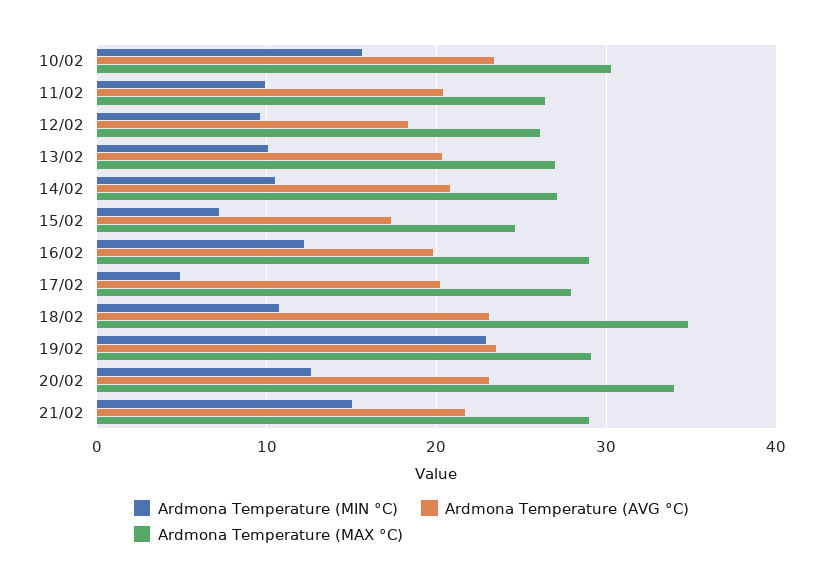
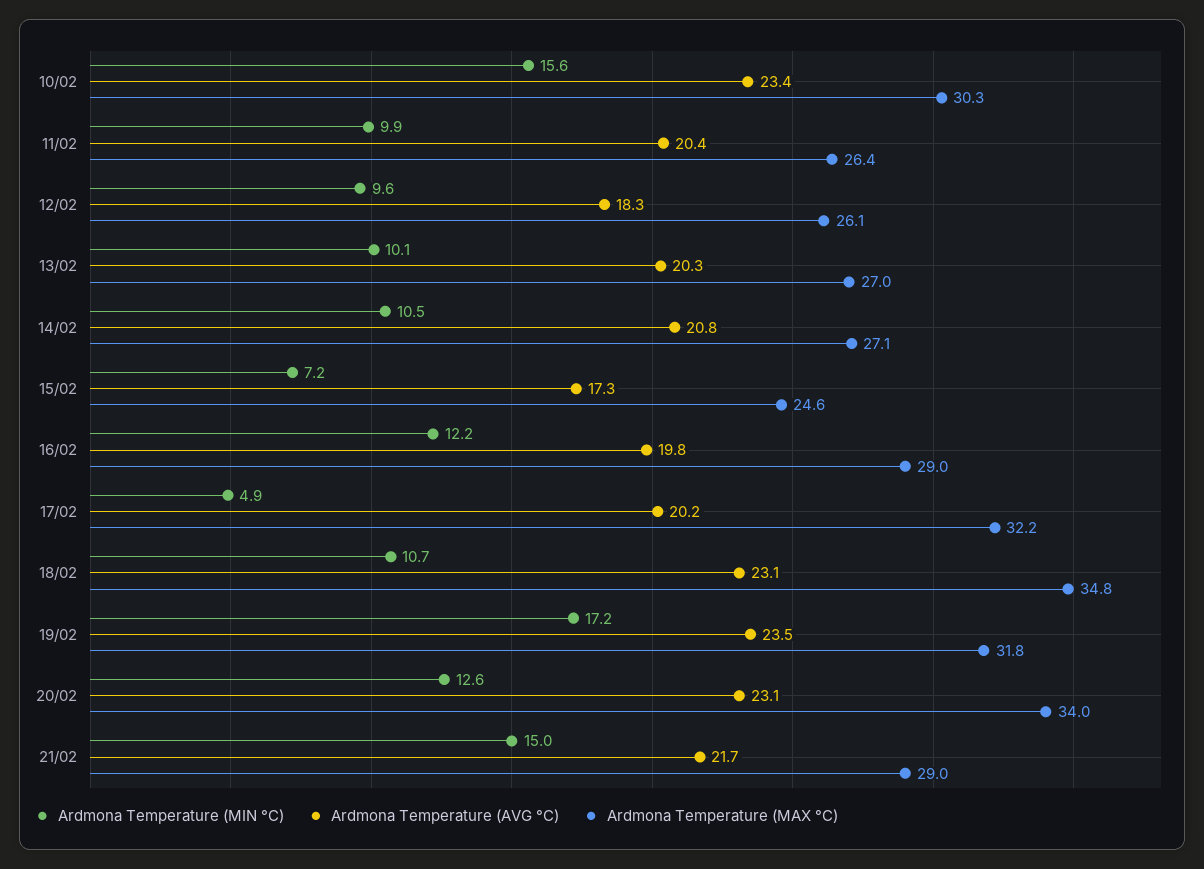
Ardmona Temperature (MAX °C), 17/02: 28 -> 32.2
Ardmona Temperature (MIN °C), 19/02: 23 -> 17.2
Ardmona Temperature (MAX °C), 19/02: 29 -> 31.8

